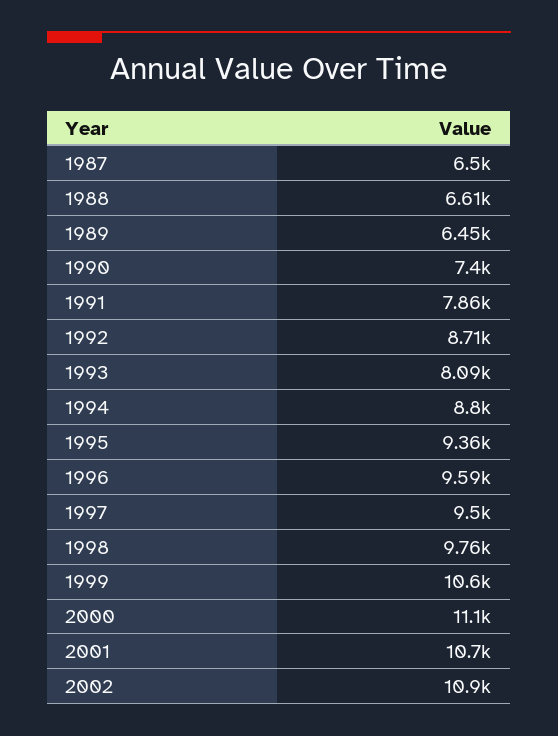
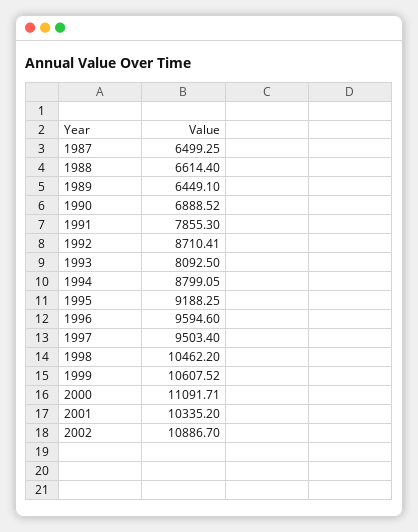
1990: 7400 -> 6888.52
1995: 9360 -> 9188.25
1998: 9760 -> 10462.2
2001: 10700 -> 10335.2

